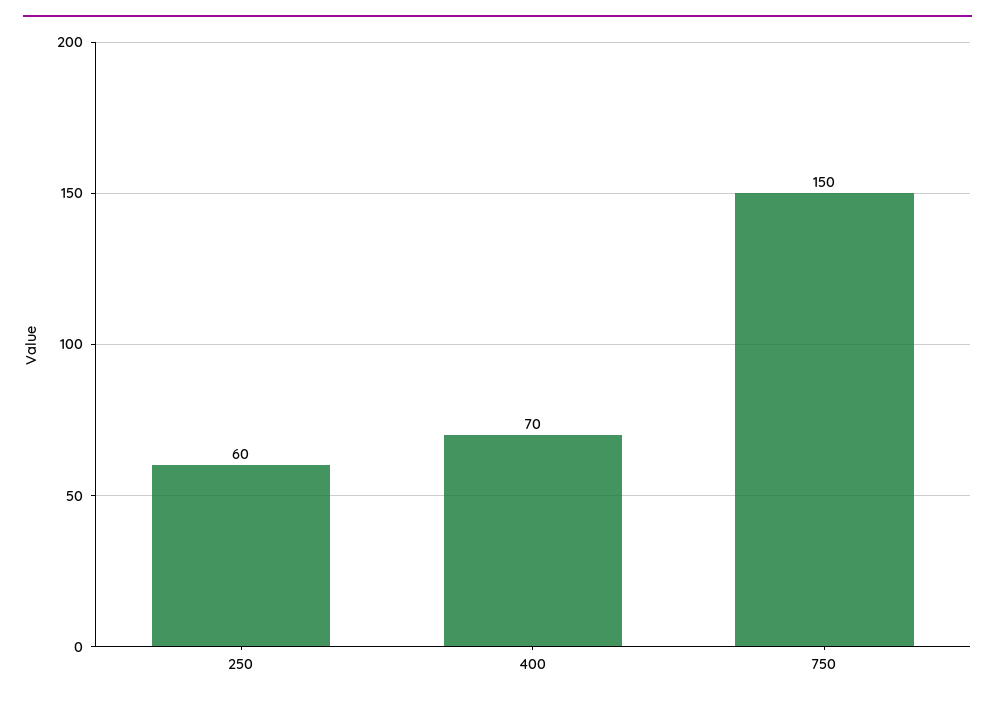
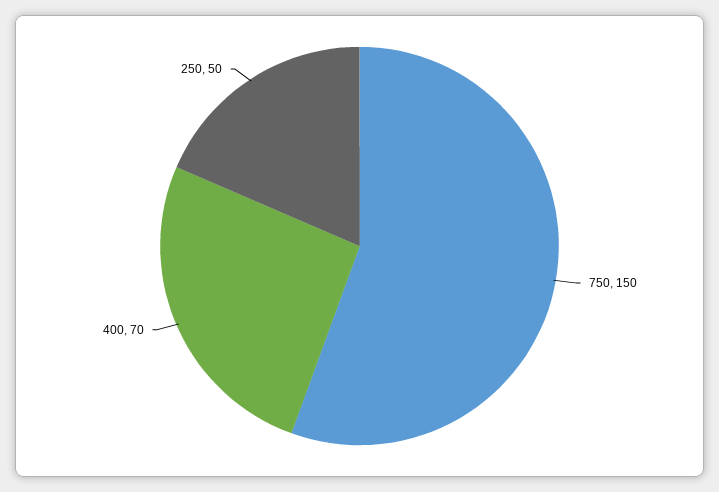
250: 60 -> 50

